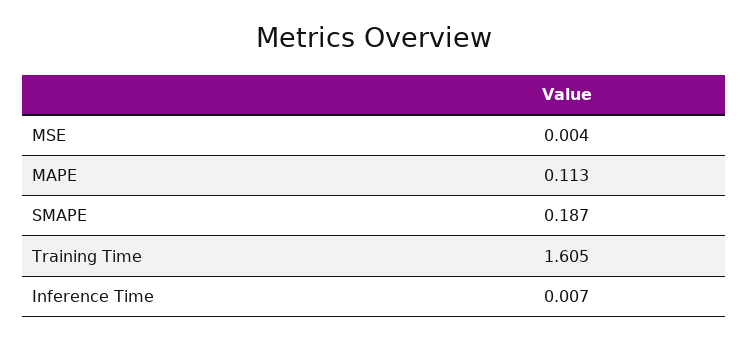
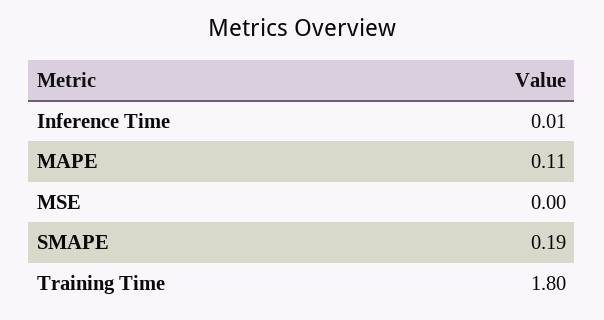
Training Time: 1.605 -> 1.8

